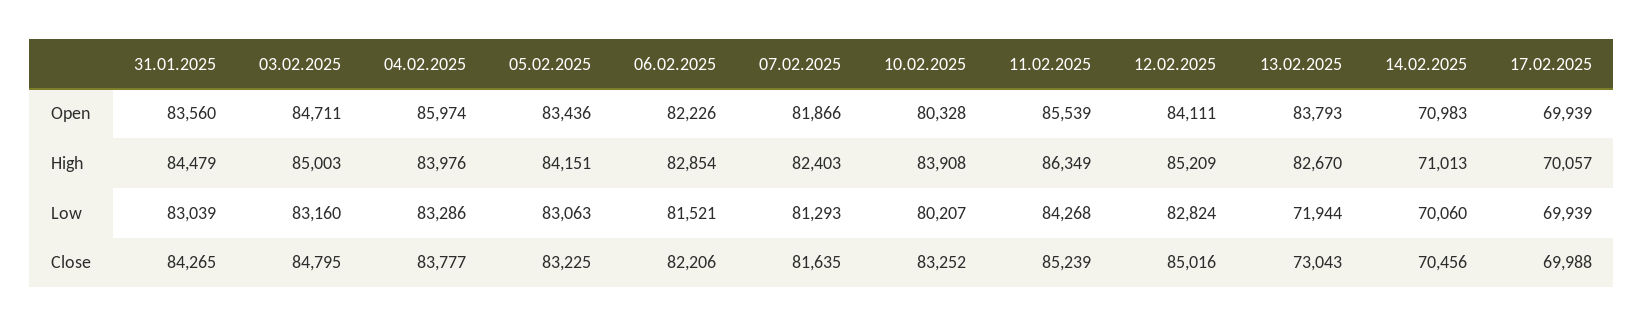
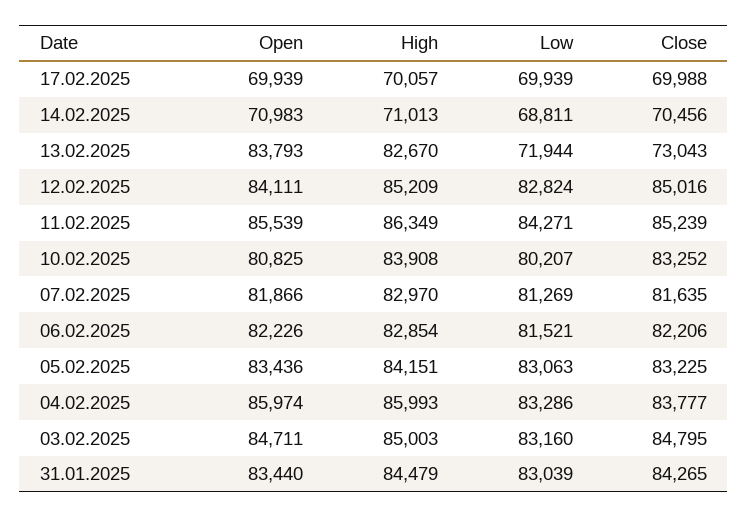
31.01.2025, Open: 83560 -> 83440
10.02.2025, Open: 80328 -> 80825
04.02.2025, High: 83976 -> 85993
07.02.2025, High: 82403 -> 82970
07.02.2025, Low: 81293 -> 81269
11.02.2025, Low: 84268 -> 84271
14.02.2025, Low: 70060 -> 68811

